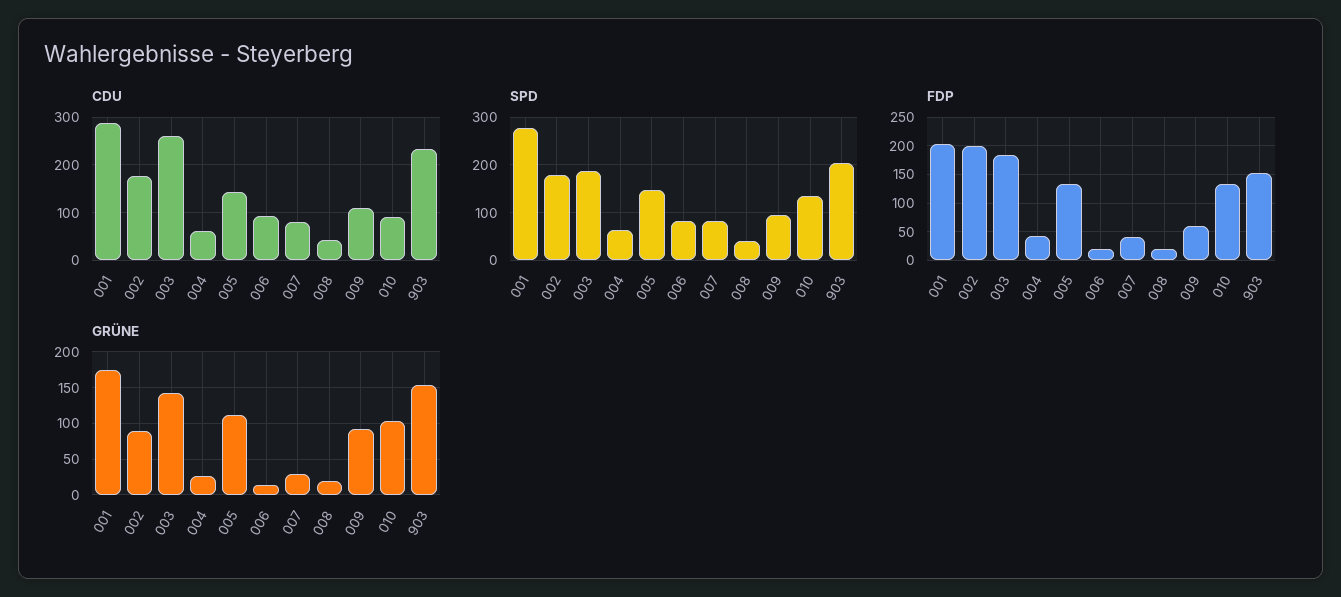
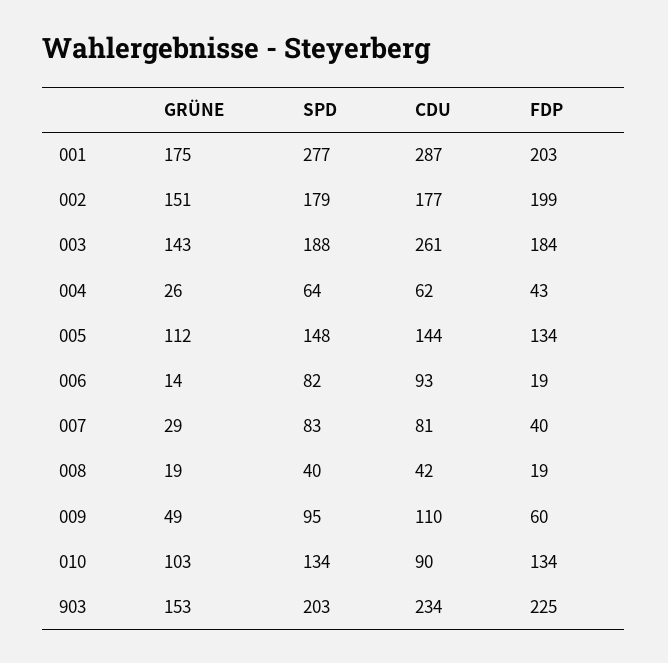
FDP, 903: 150 -> 225
GRÜNE, 002: 90 -> 151
GRÜNE, 009: 90 -> 49

